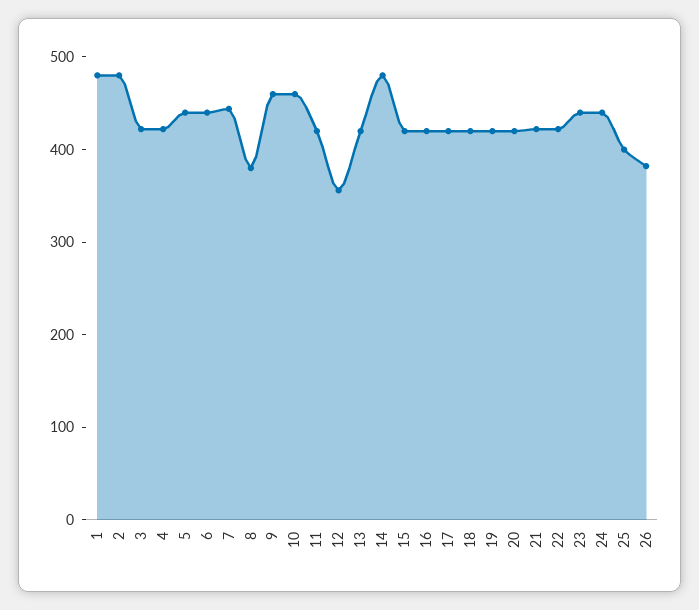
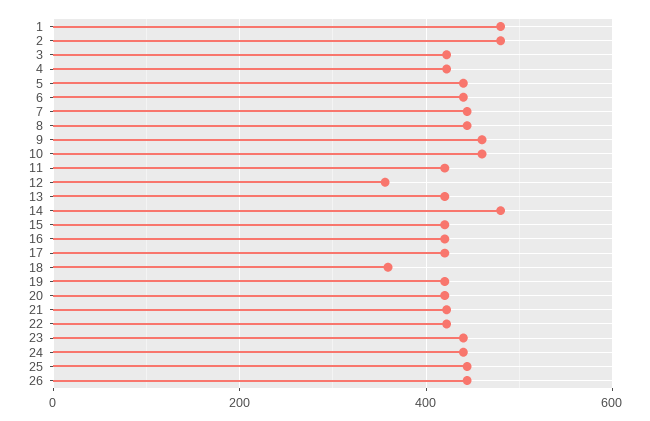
8: 380 -> 440
18: 420 -> 360
25: 400 -> 440
26: 380 -> 440

